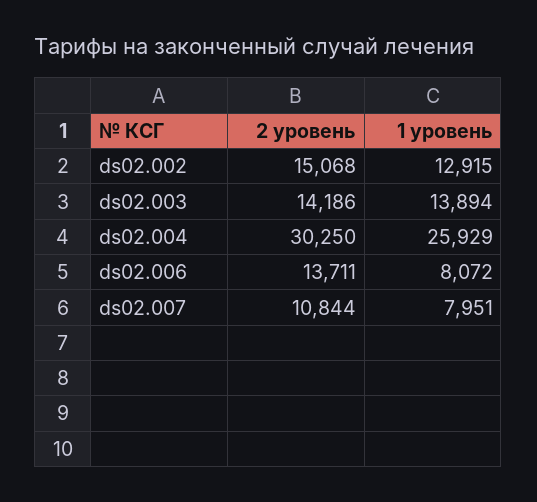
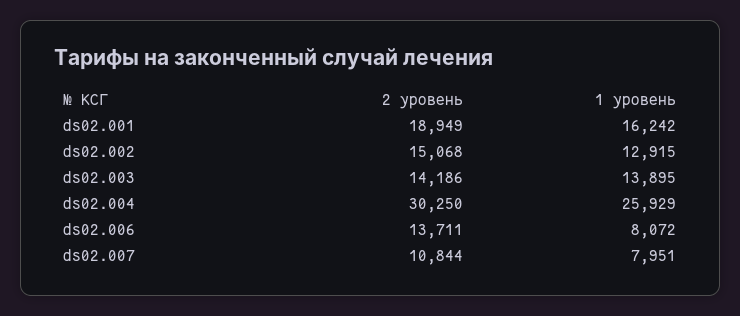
1 уровень, ds02.003: 13894 -> 13895
2 уровень, ds02.001: none -> 18949
1 уровень, ds02.001: none -> 16242

